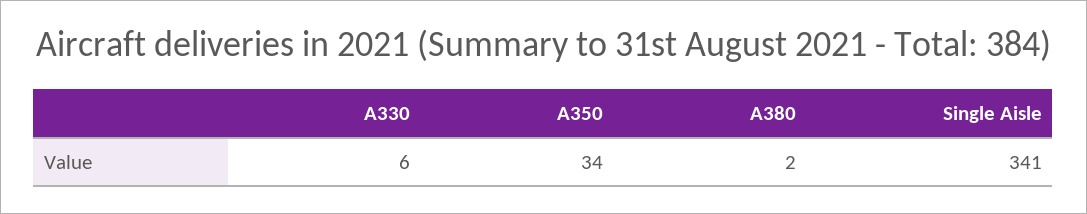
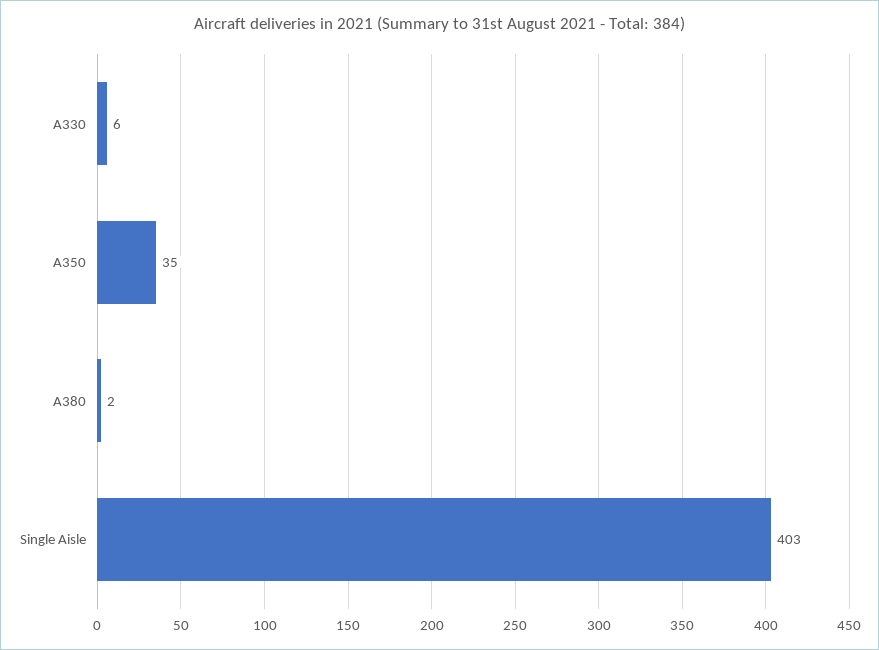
A350: 34 -> 35
Single Aisle: 341 -> 403

